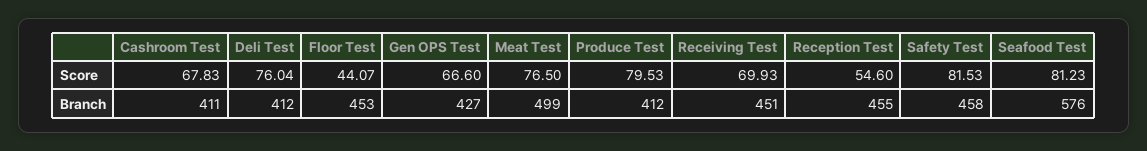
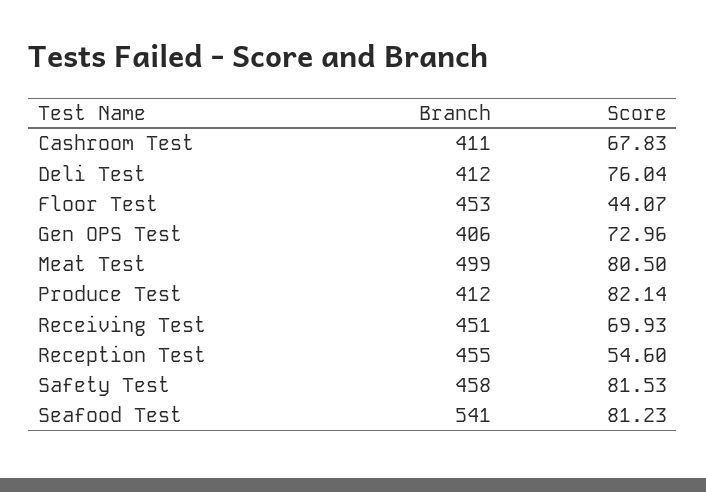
Gen OPS Test, Score: 66.6 -> 72.96
Meat Test, Score: 76.5 -> 80.5
Produce Test, Score: 79.53 -> 82.14
Gen OPS Test, Branch: 427 -> 406
Seafood Test, Branch: 576 -> 541

